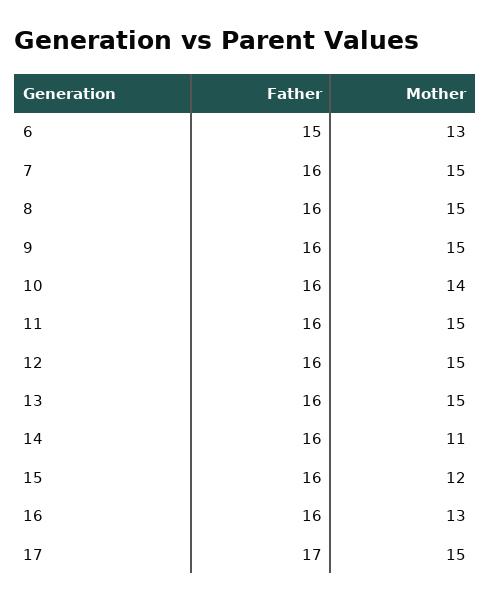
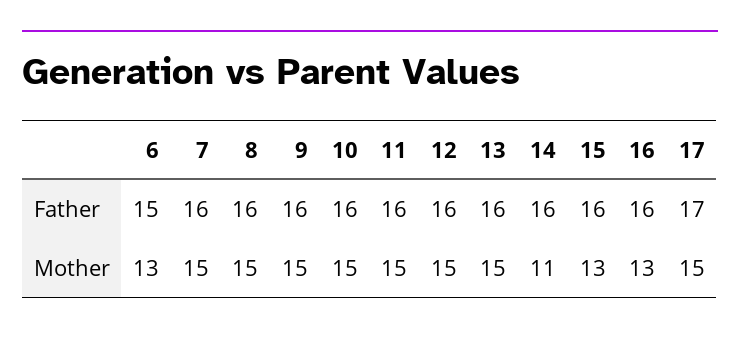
Mother, 10: 14 -> 15
Mother, 15: 12 -> 13

